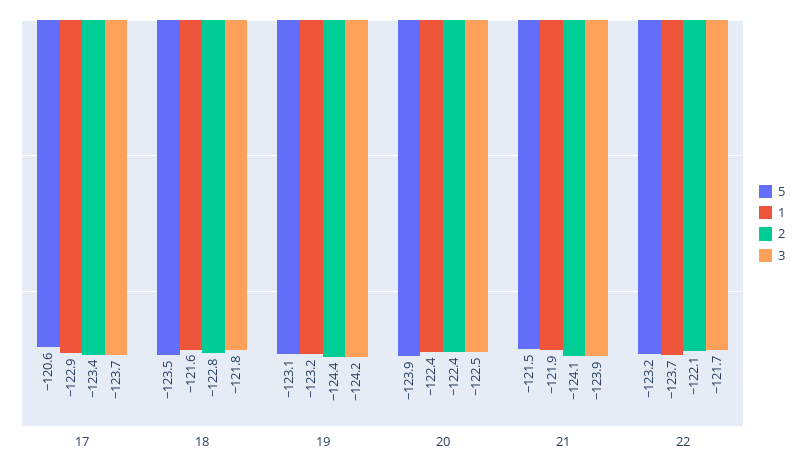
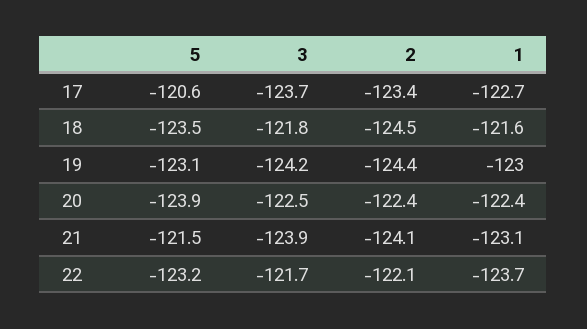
1, 17: -122.9 -> -122.7
2, 18: -122.8 -> -124.5
1, 19: -123.2 -> -123
1, 21: -121.9 -> -123.1

